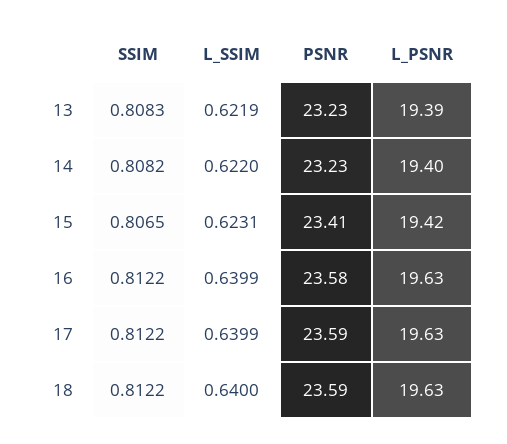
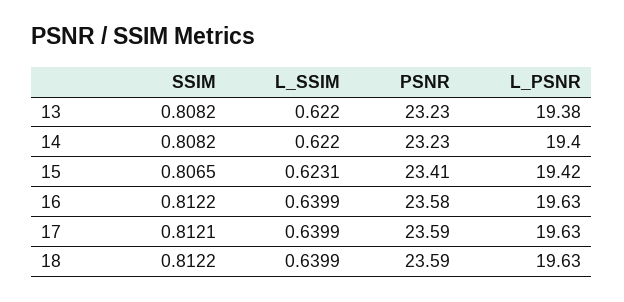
SSIM, 13: 0.8083 -> 0.8082
L_SSIM, 13: 0.6219 -> 0.622
L_PSNR, 13: 19.39 -> 19.38
SSIM, 17: 0.8122 -> 0.8121
L_SSIM, 18: 0.64 -> 0.6399

